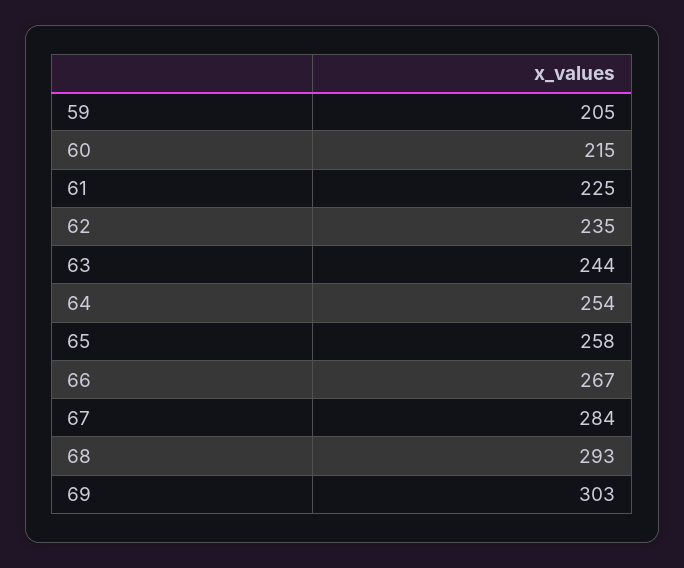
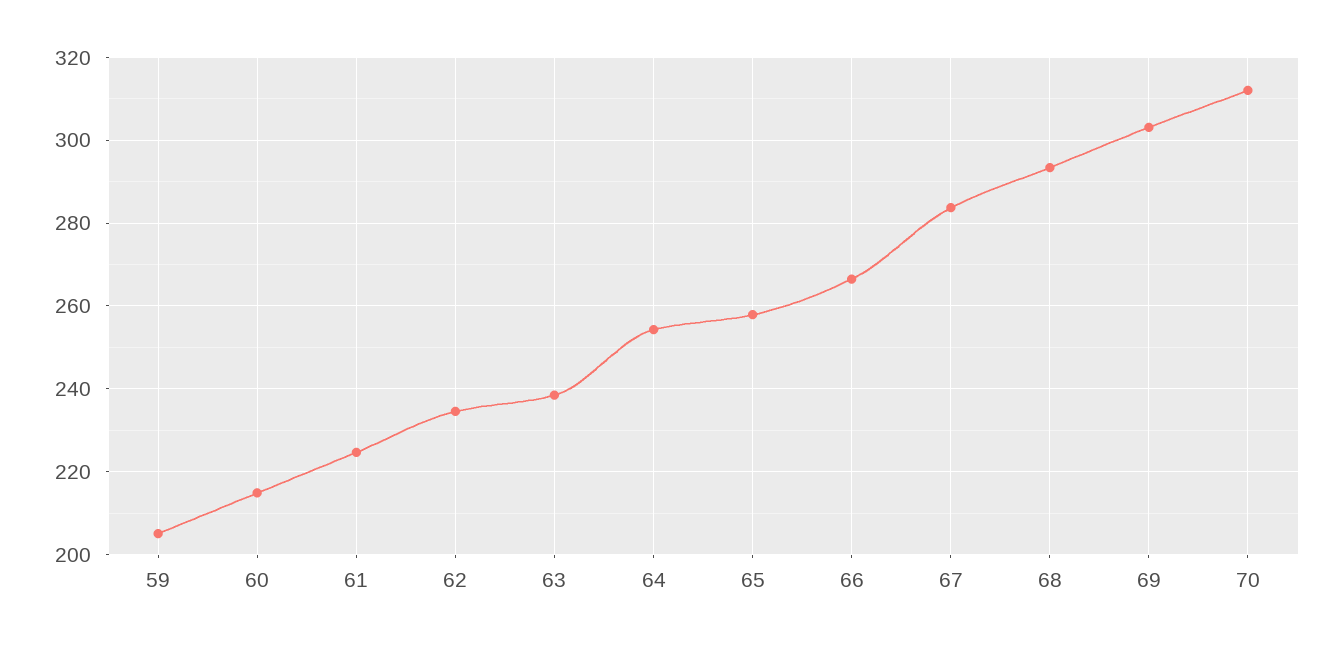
63: 244 -> 238
70: none -> 312

